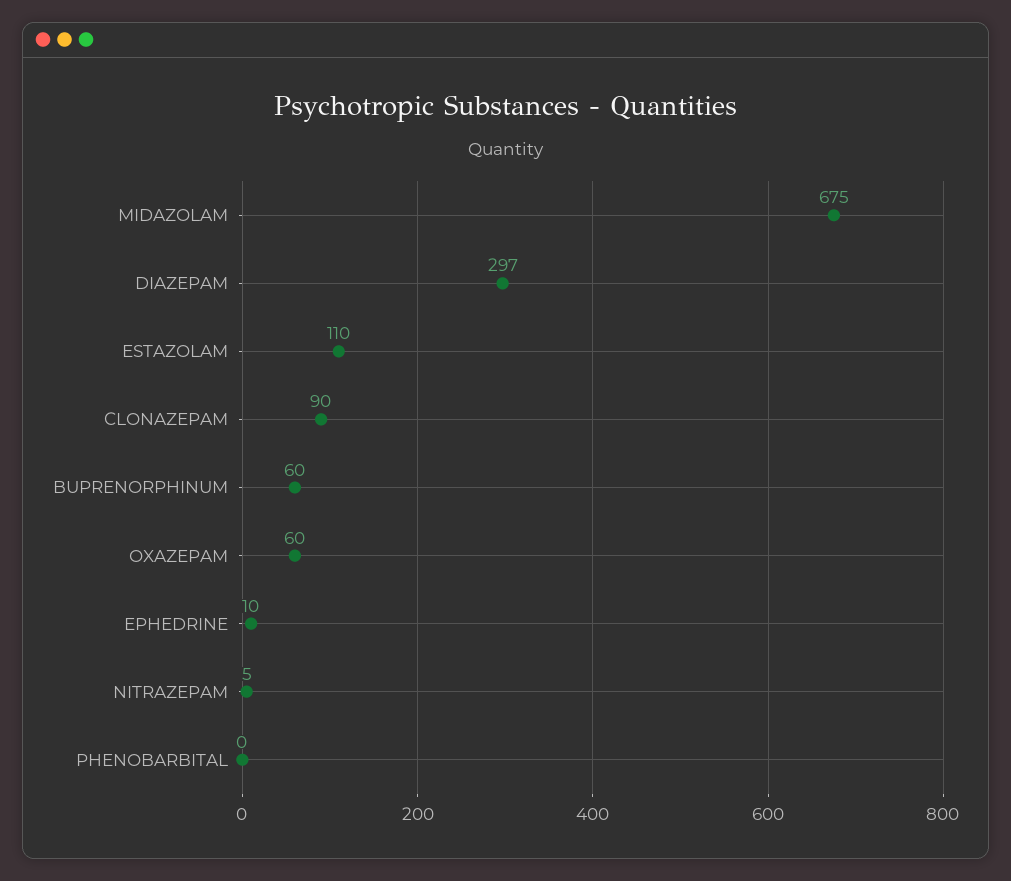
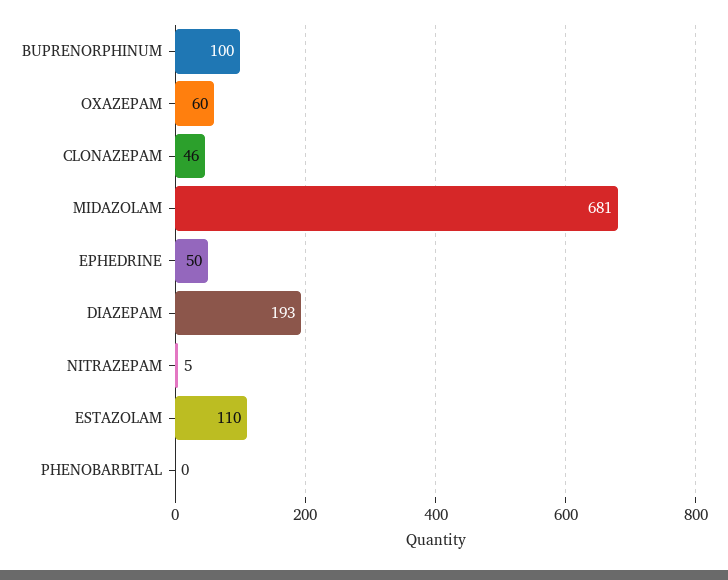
MIDAZOLAM: 675 -> 681
DIAZEPAM: 297 -> 193
CLONAZEPAM: 90 -> 46
BUPRENORPHINUM: 60 -> 100
EPHEDRINE: 10 -> 50

